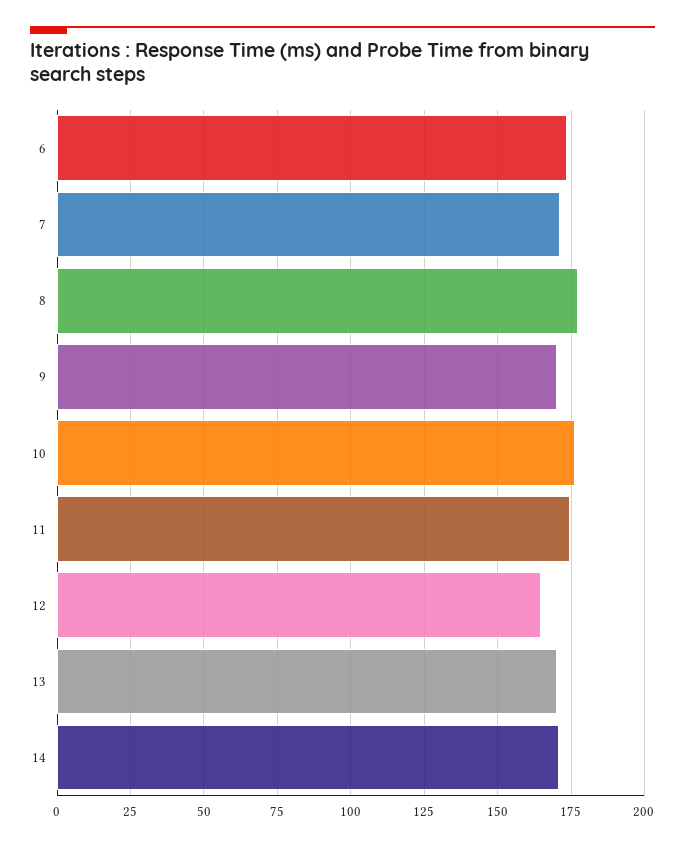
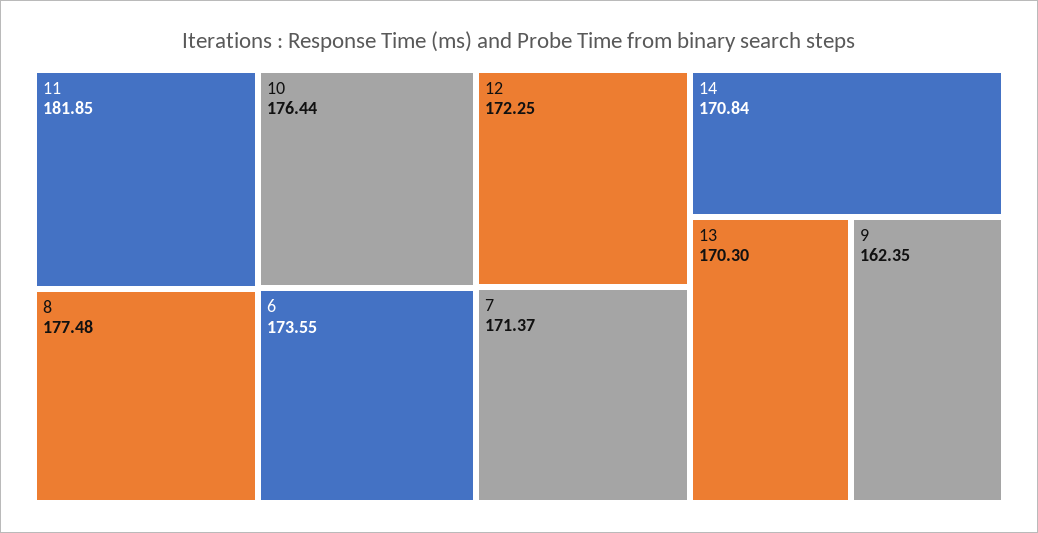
9: 170 -> 162.35
11: 175 -> 181.85
12: 165 -> 172.25

